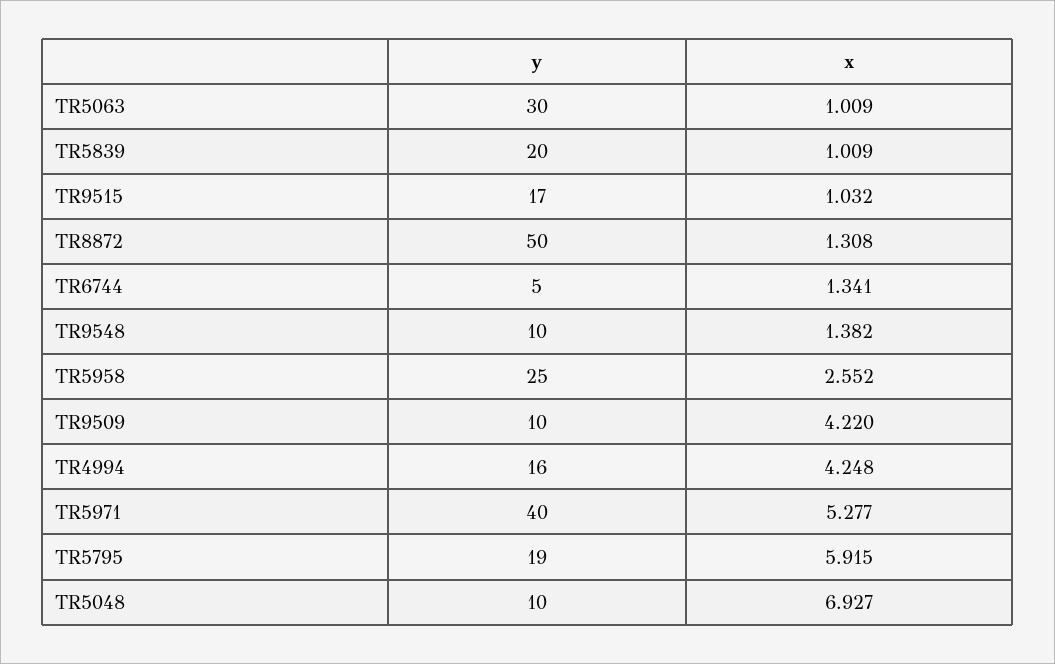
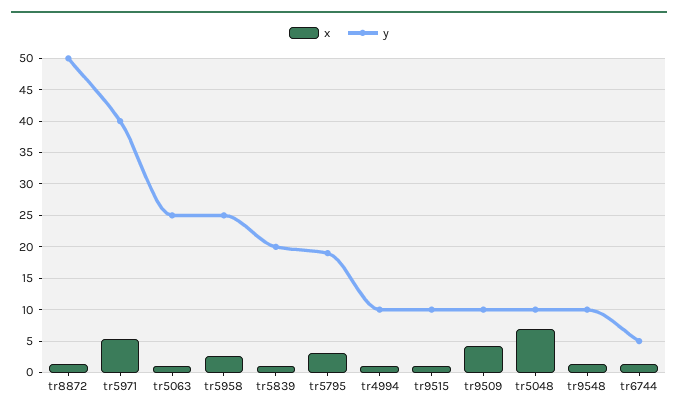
y, TR5063: 30 -> 25
y, TR9515: 17 -> 10
y, TR4994: 16 -> 10
x, TR4994: 4.248 -> 1
x, TR5795: 5.915 -> 3

